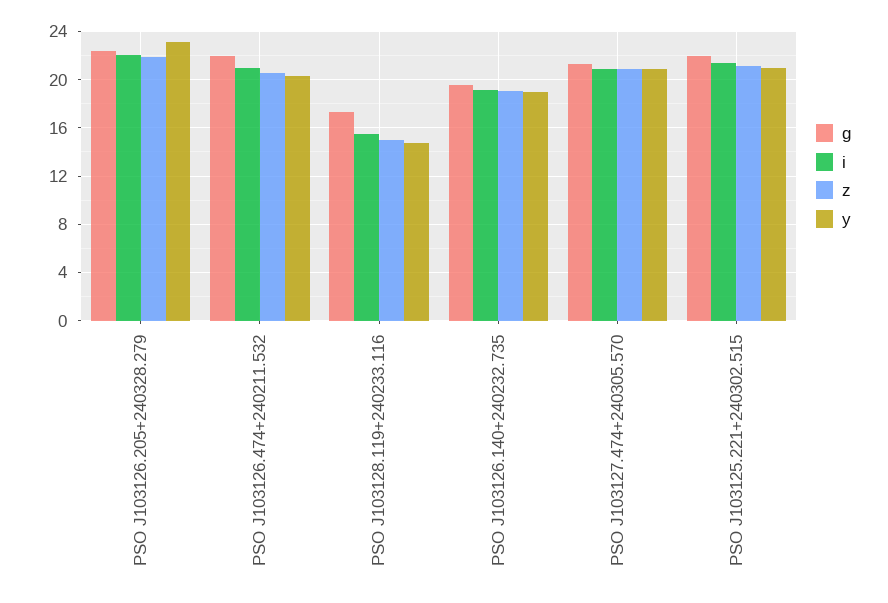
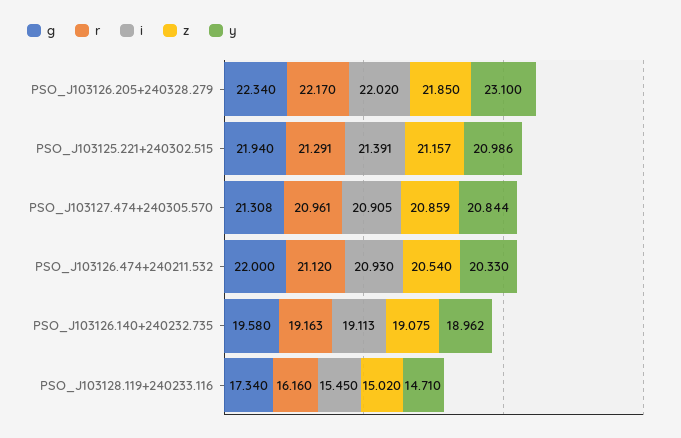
r, PSO J103126.205+240328.279: none -> 22.17
r, PSO J103125.221+240302.515: none -> 21.291
r, PSO J103127.474+240305.570: none -> 20.961
r, PSO J103126.474+240211.532: none -> 21.12
r, PSO J103126.140+240232.735: none -> 19.163
r, PSO J103128.119+240233.116: none -> 16.16

